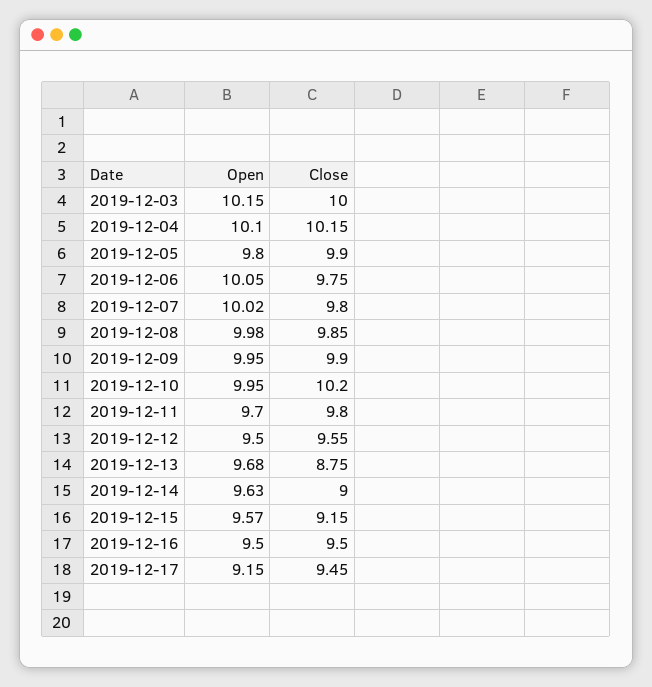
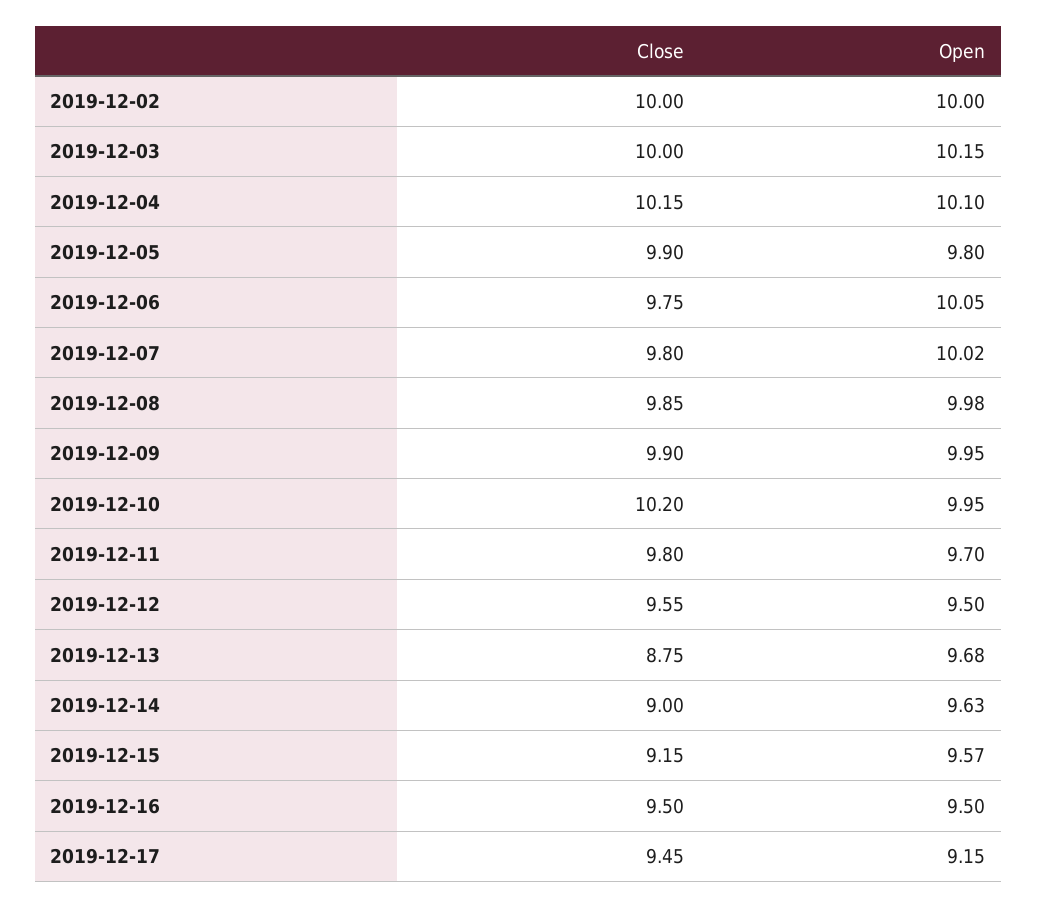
Close, 2019-12-02: none -> 10
Open, 2019-12-02: none -> 10

